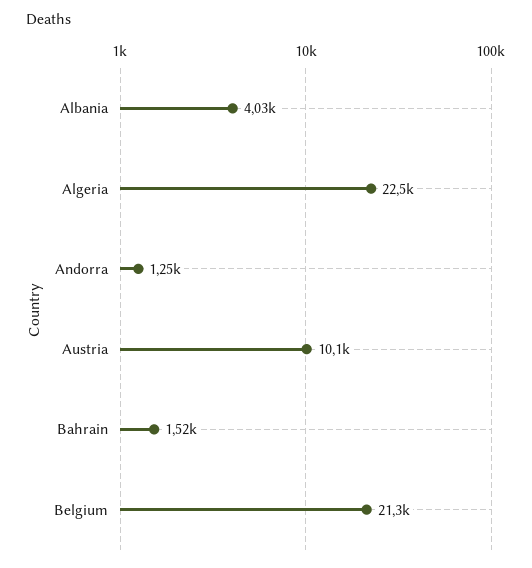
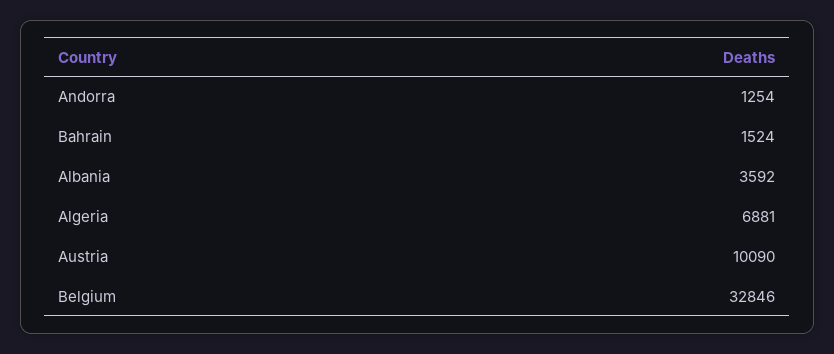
Albania: 4030 -> 3592
Algeria: 22500 -> 6881
Belgium: 21300 -> 32846

